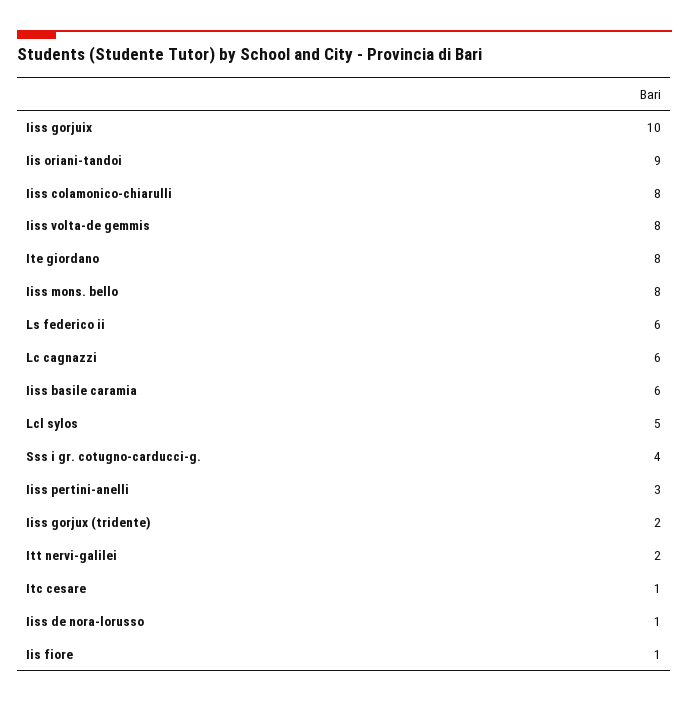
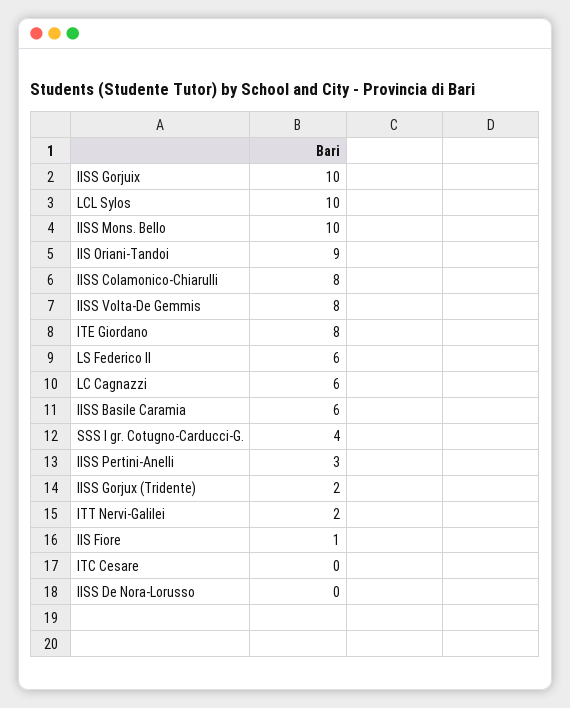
Iiss mons. bello: 8 -> 10
Lcl sylos: 5 -> 10
Itc cesare: 1 -> 0
Iiss de nora-lorusso: 1 -> 0

